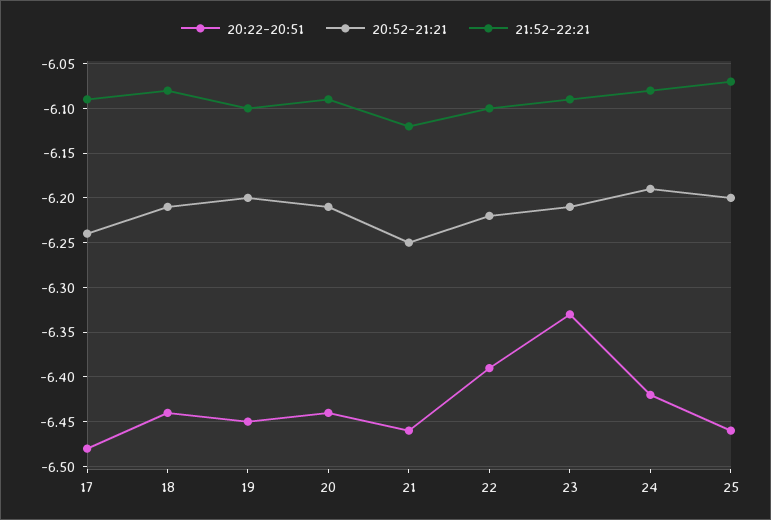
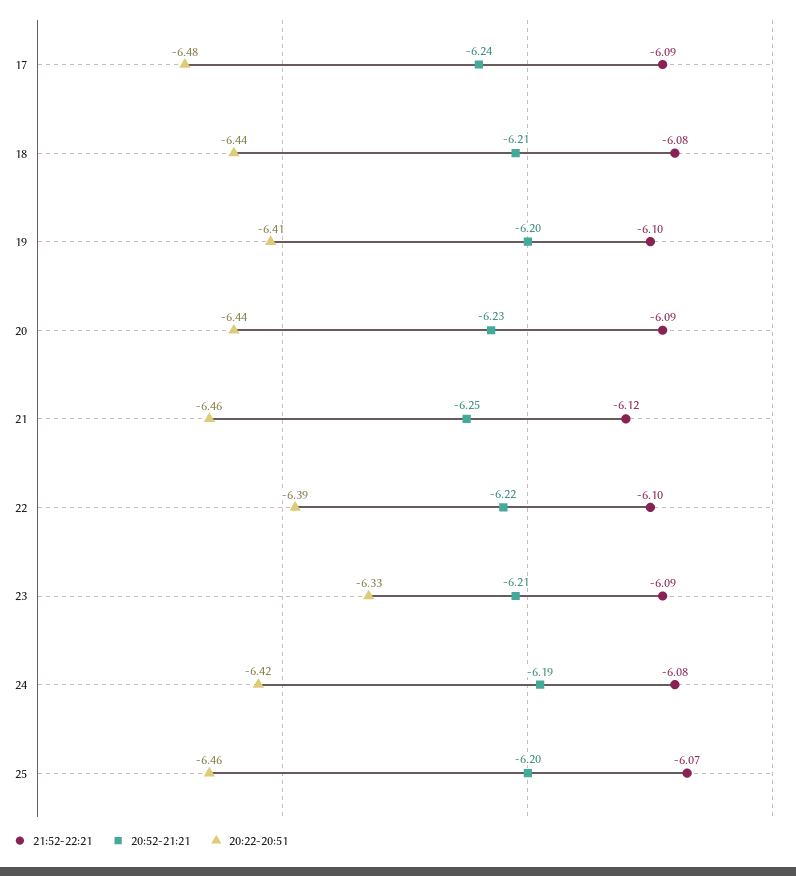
20:22-20:51, 19: -6.45 -> -6.41
20:52-21:21, 20: -6.21 -> -6.23

